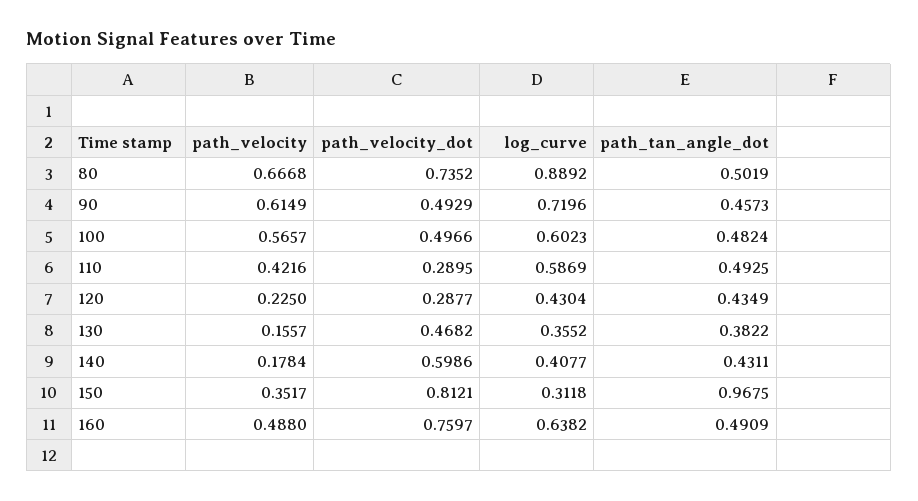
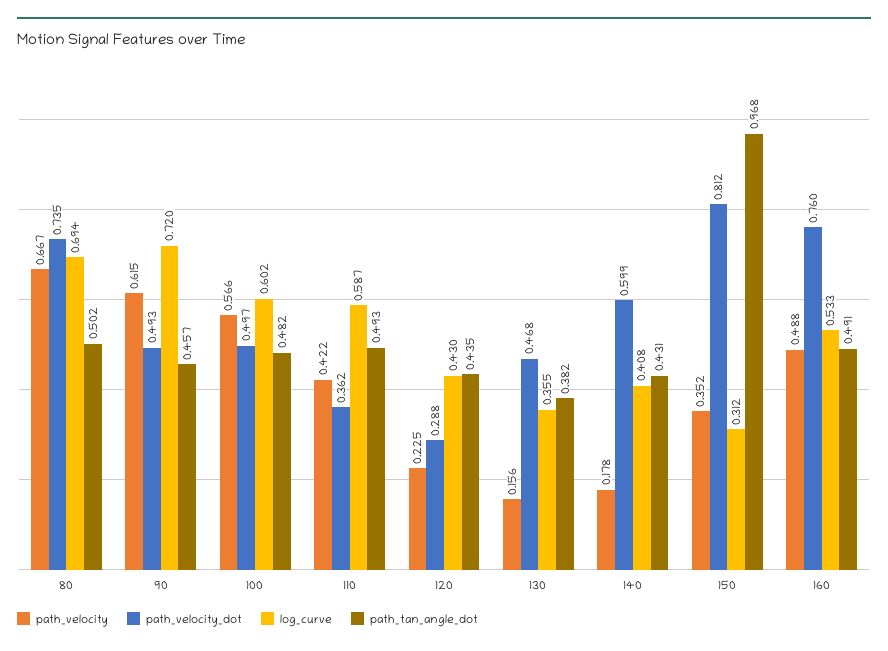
log_curve, 80: 0.8892 -> 0.694
path_velocity_dot, 110: 0.2895 -> 0.362
log_curve, 160: 0.6382 -> 0.533

